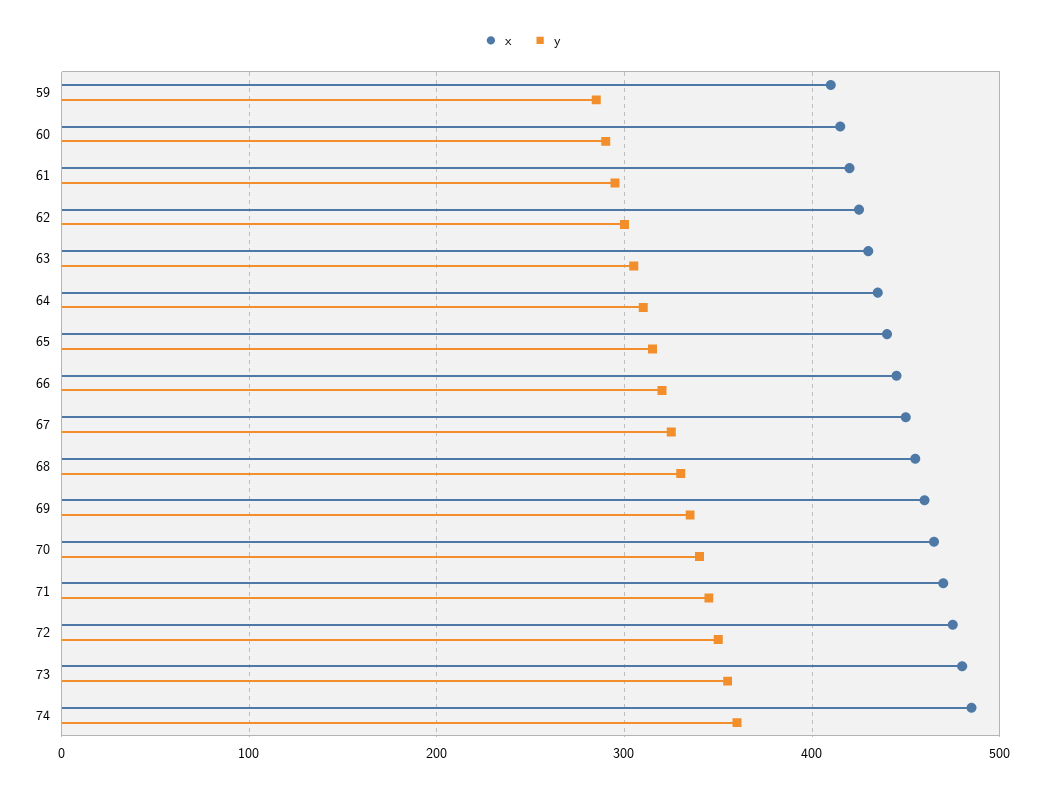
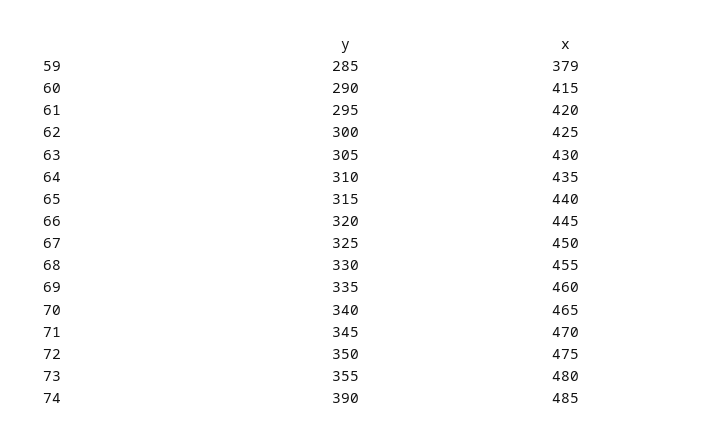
x, 59: 410 -> 379
y, 74: 360 -> 390

